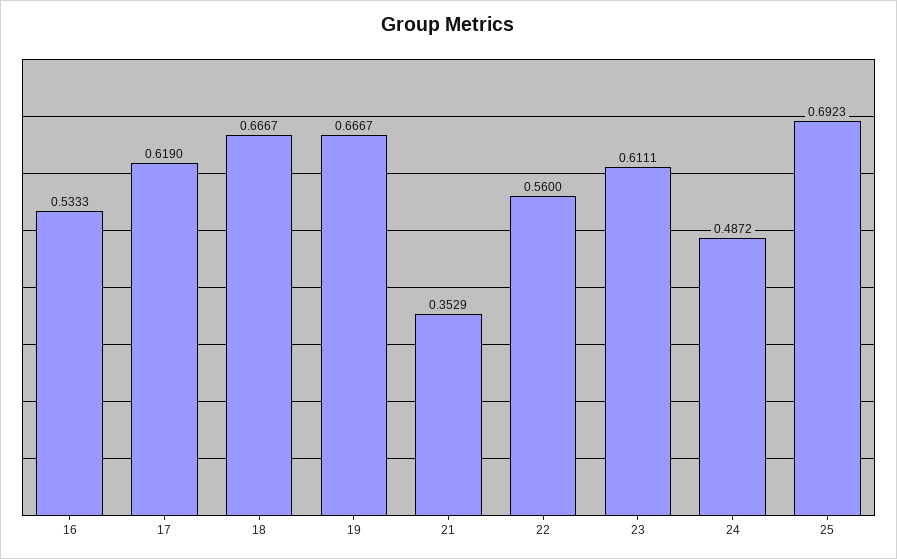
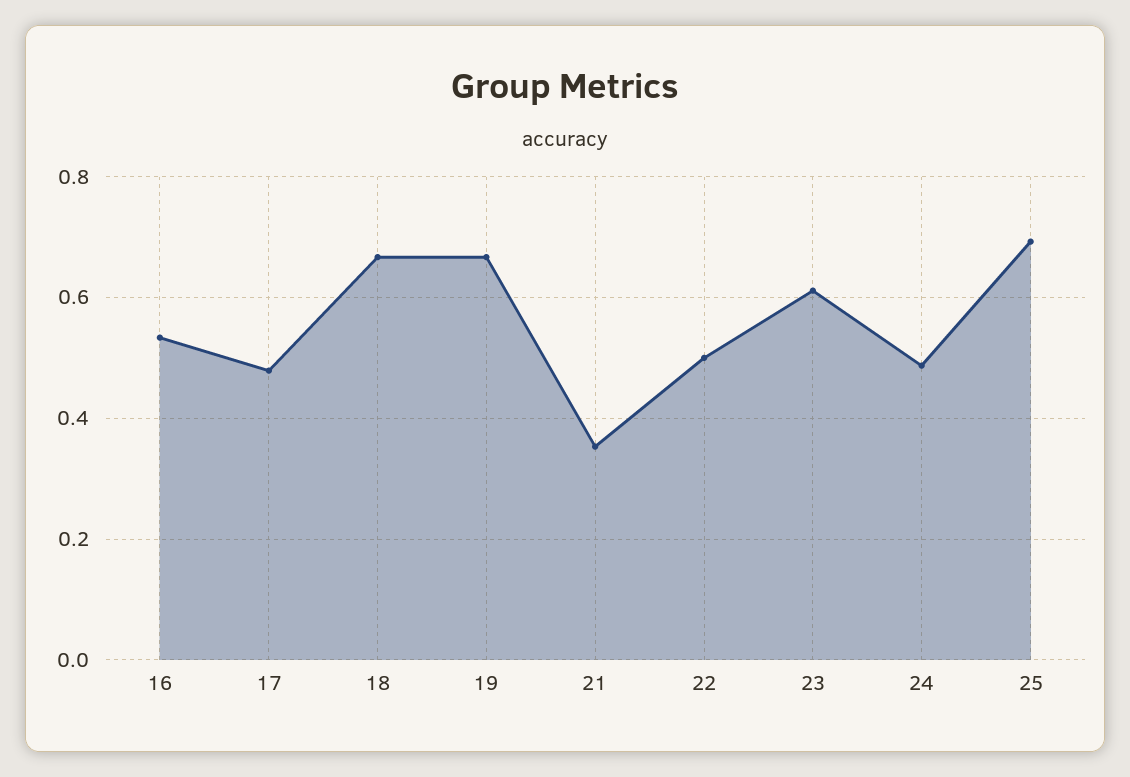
17: 0.619 -> 0.48
22: 0.56 -> 0.5

